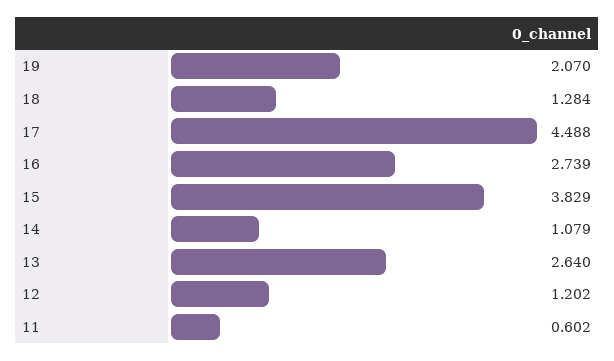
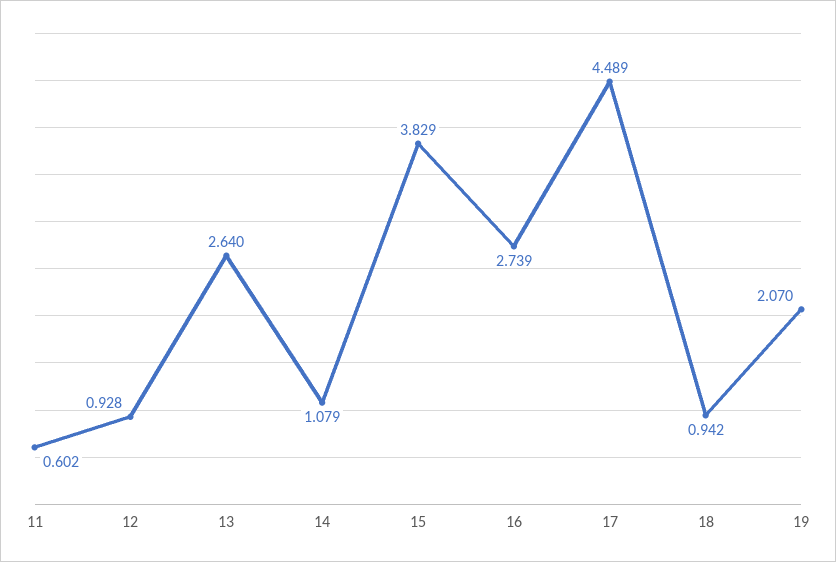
18: 1.284 -> 0.942
17: 4.488 -> 4.489
12: 1.202 -> 0.928

